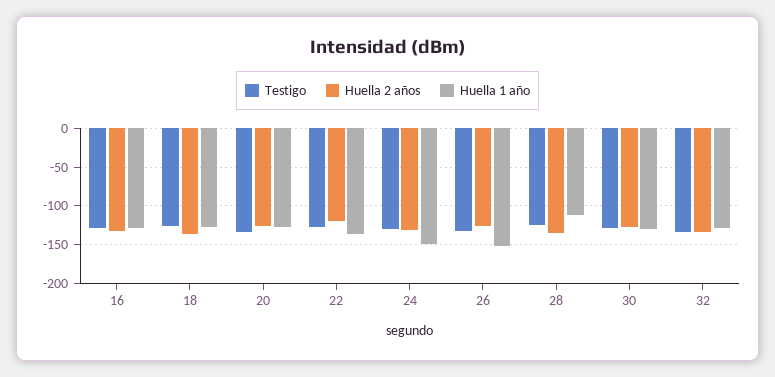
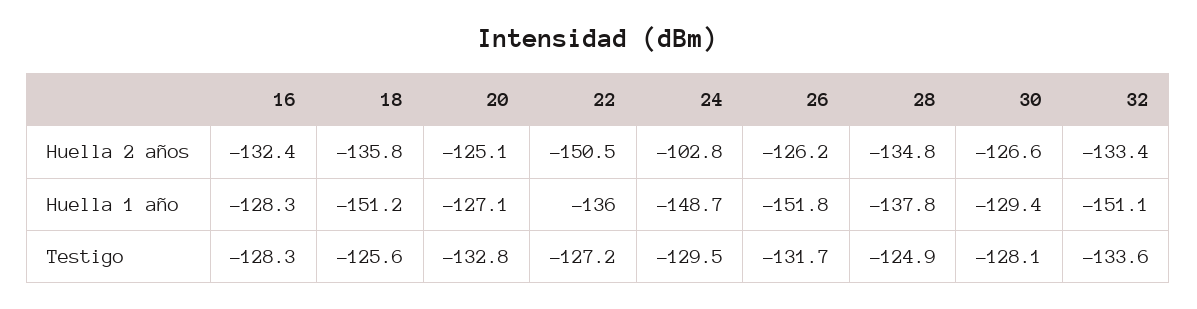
Huella 1 año, 18: -130 -> -151.2
Huella 2 años, 22: -120 -> -150.5
Huella 2 años, 24: -130 -> -102.8
Huella 1 año, 28: -110 -> -137.8
Huella 1 año, 32: -130 -> -151.1

